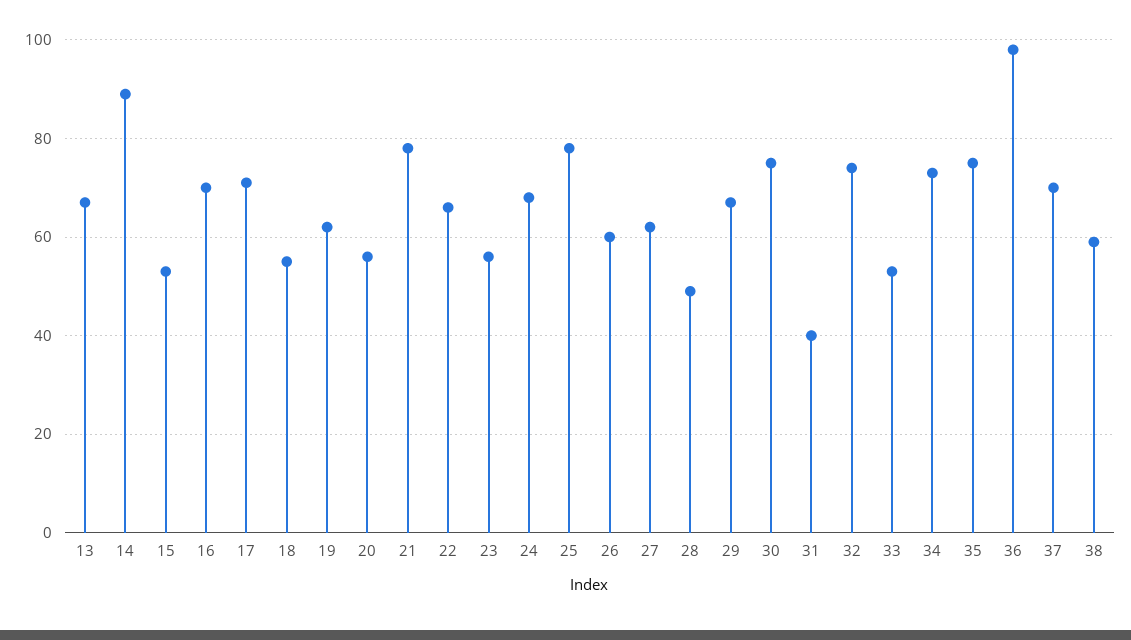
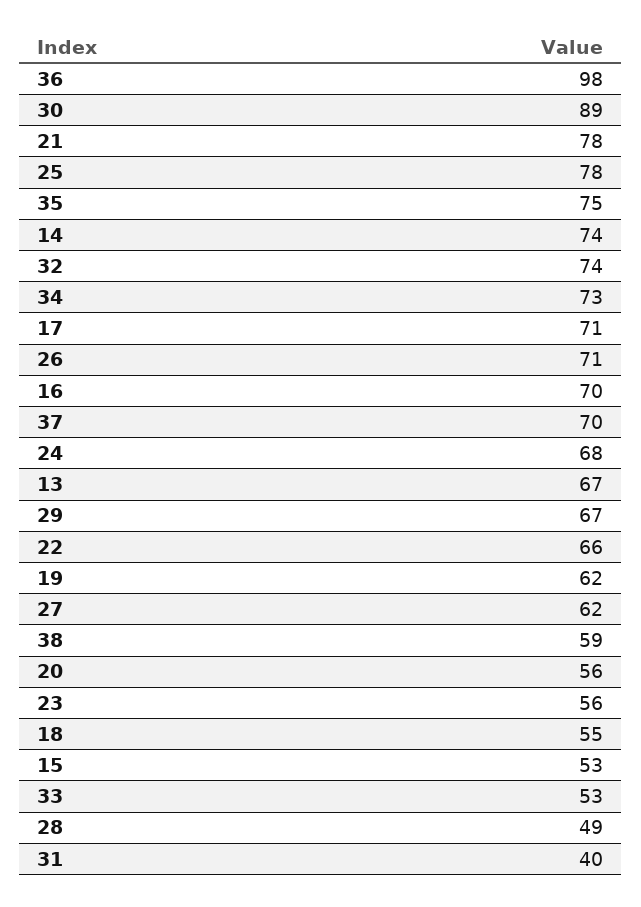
14: 90 -> 74
26: 60 -> 71
30: 75 -> 89

